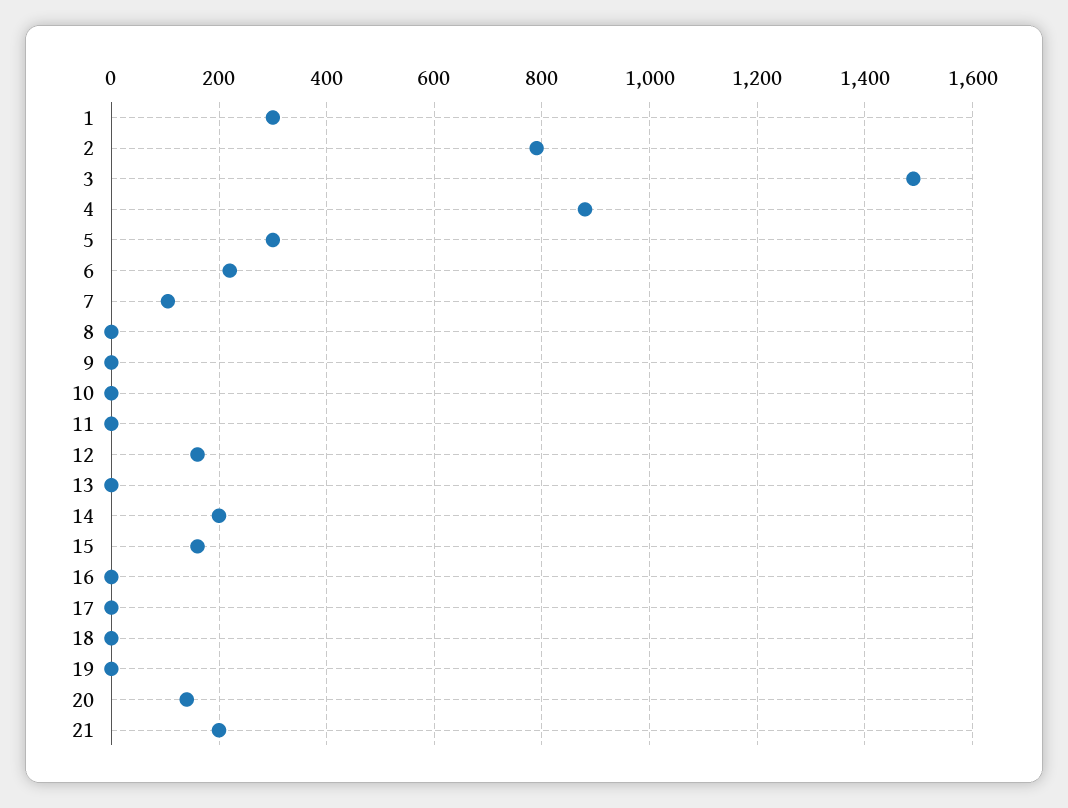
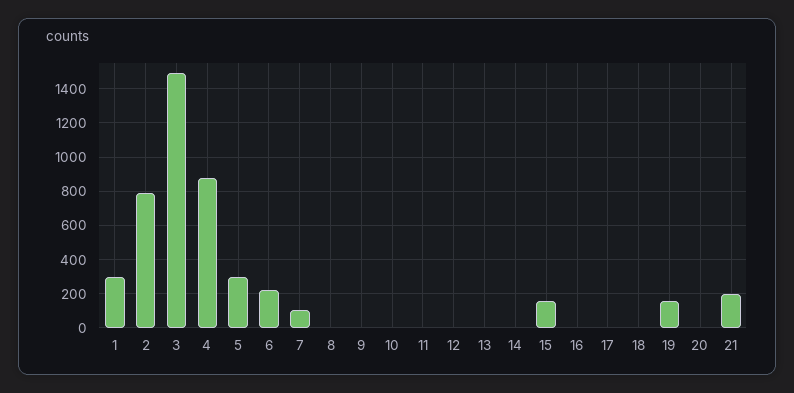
12: 160 -> 0
14: 200 -> 0
19: 0 -> 150
20: 140 -> 0

